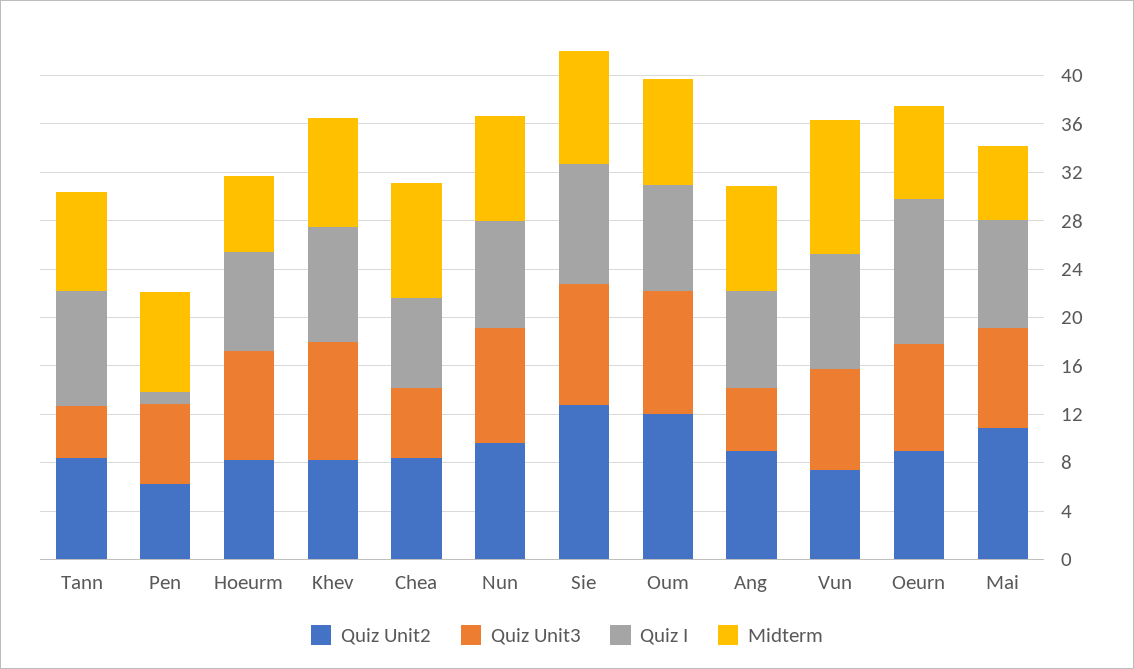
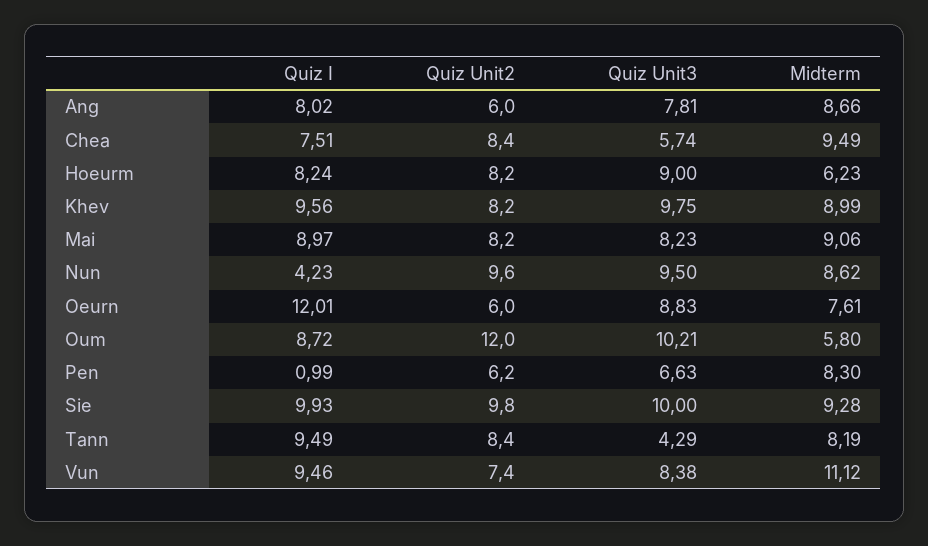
Quiz I, Nun: 9 -> 4.23
Quiz Unit2, Sie: 13 -> 9.8
Midterm, Oum: 9 -> 5.8
Quiz Unit2, Ang: 9 -> 6
Quiz Unit3, Ang: 5 -> 7.81
Quiz Unit2, Oeurn: 9 -> 6
Quiz Unit2, Mai: 11 -> 8.2
Midterm, Mai: 6 -> 9.06

